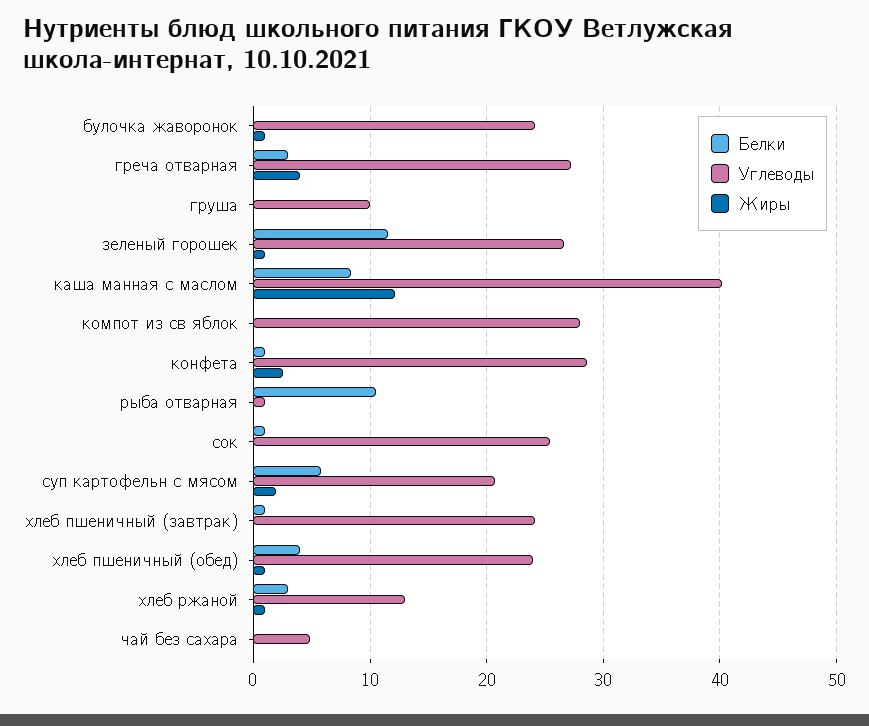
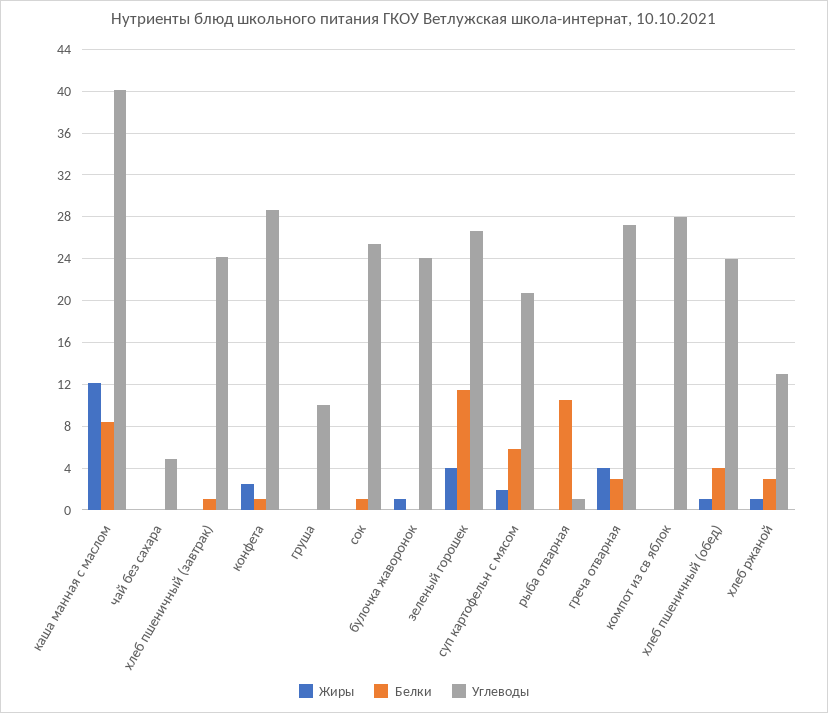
Жиры, зеленый горошек: 1 -> 4

